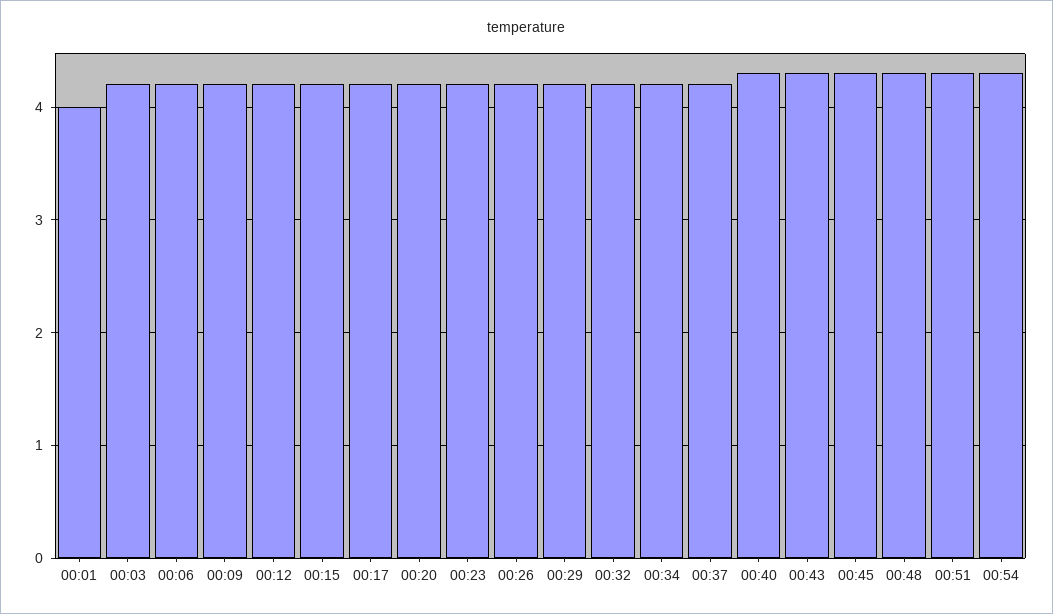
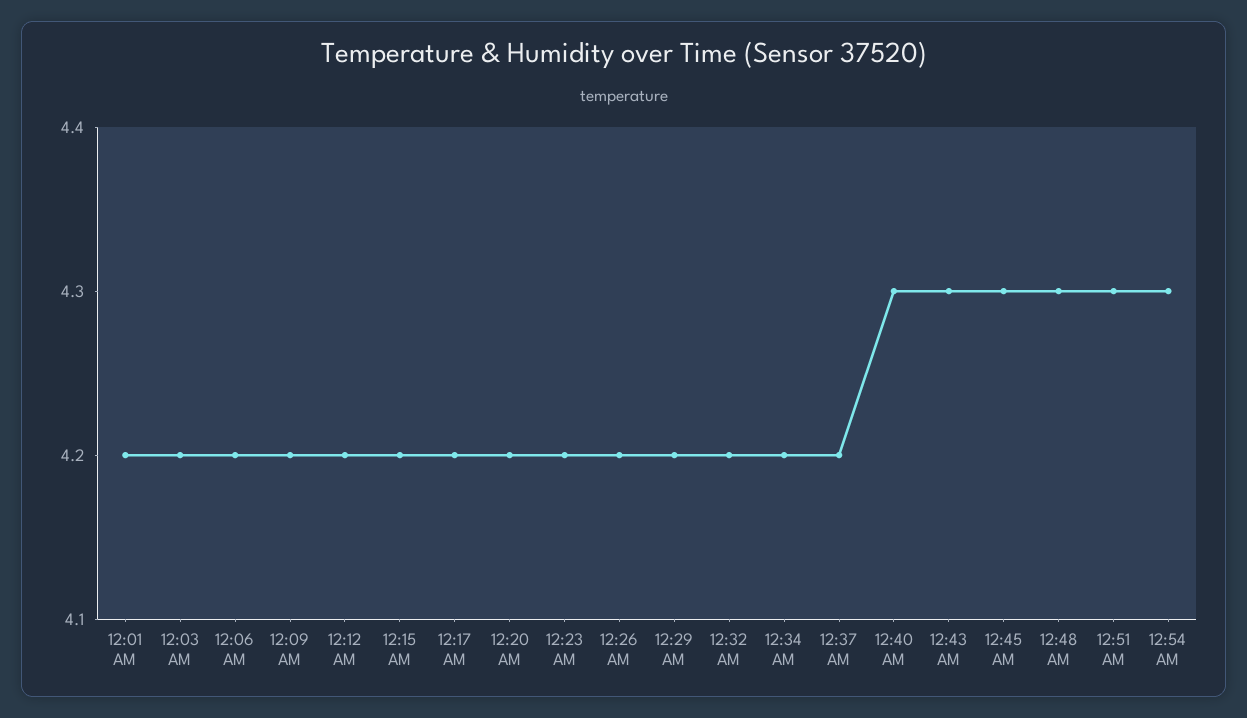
00:01: 4 -> 4.2

